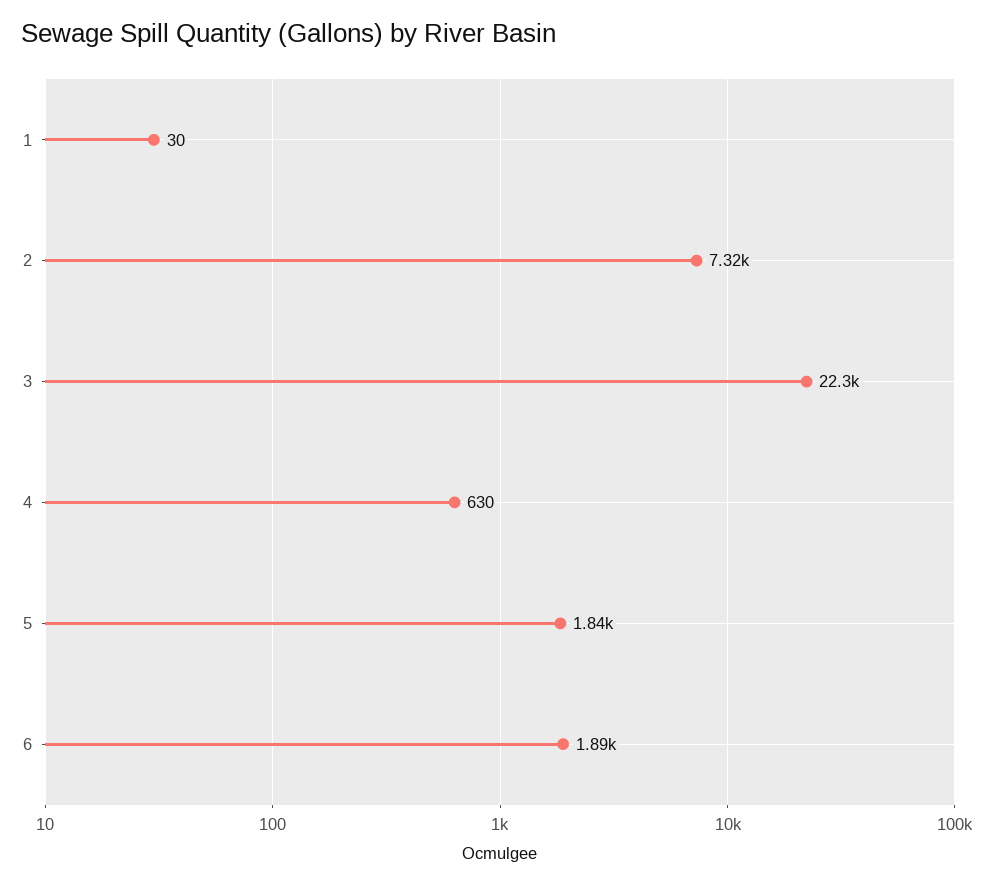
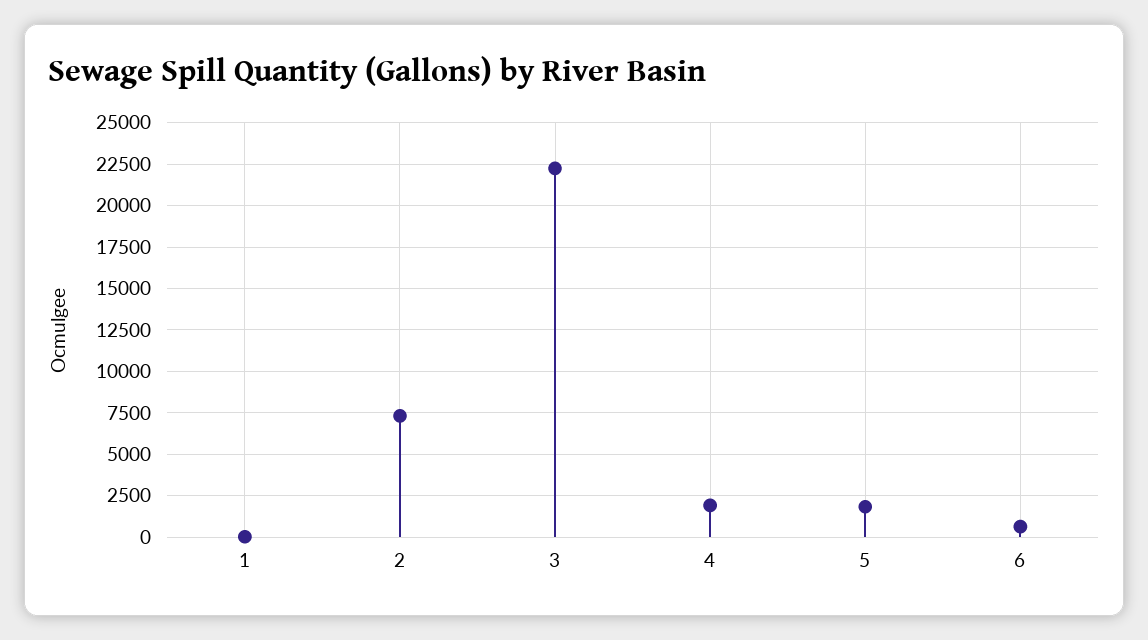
4: 630 -> 2000
6: 1890 -> 500

